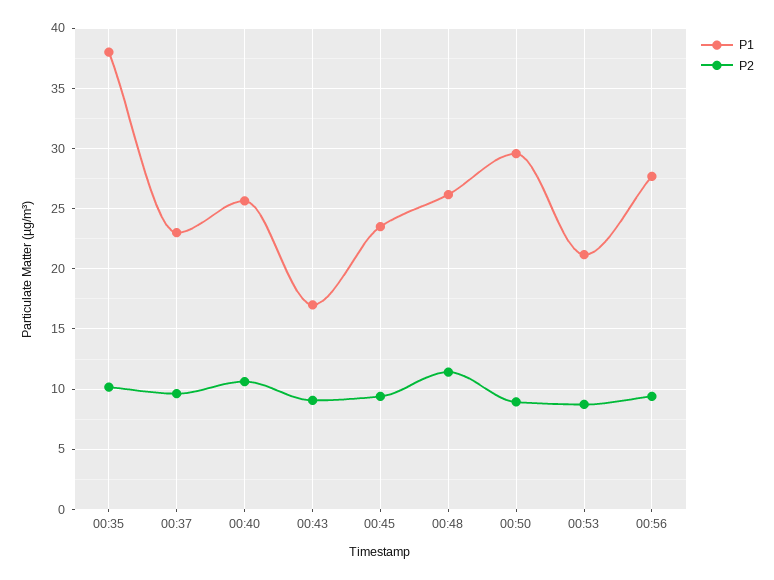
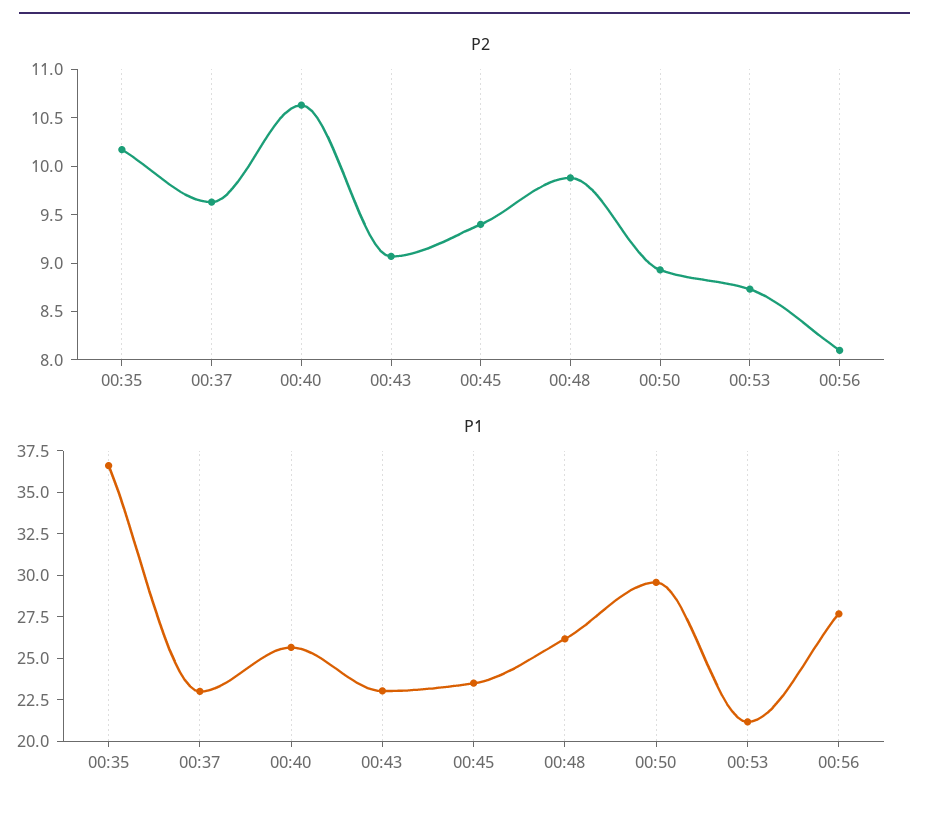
P1, 00:35: 38 -> 36.5
P1, 00:43: 17 -> 23
P2, 00:48: 11.5 -> 9.9
P2, 00:56: 9.5 -> 8.1

